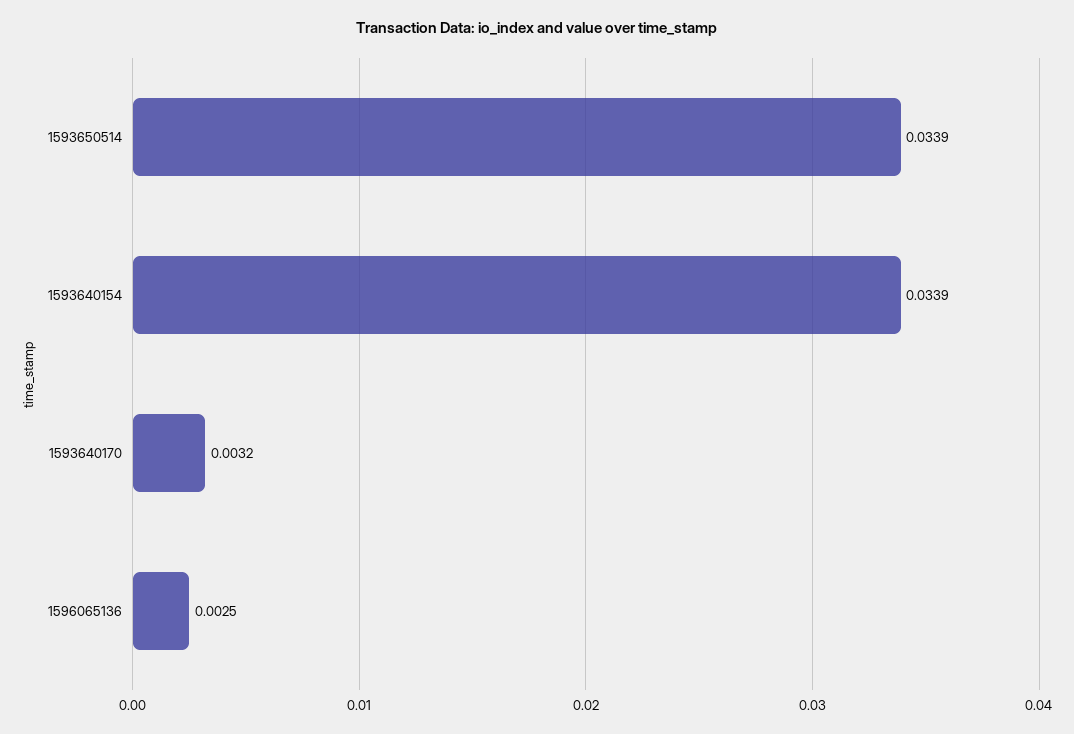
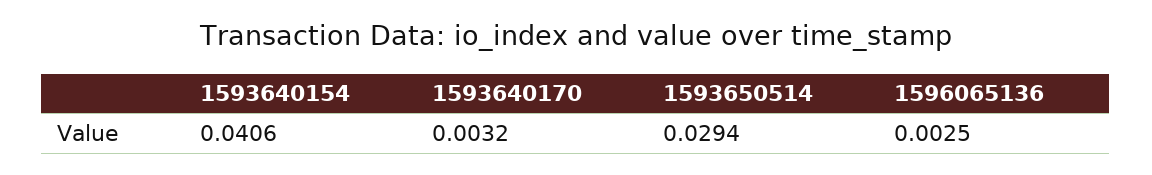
1593650514: 0.0339 -> 0.0294
1593640154: 0.0339 -> 0.0406

